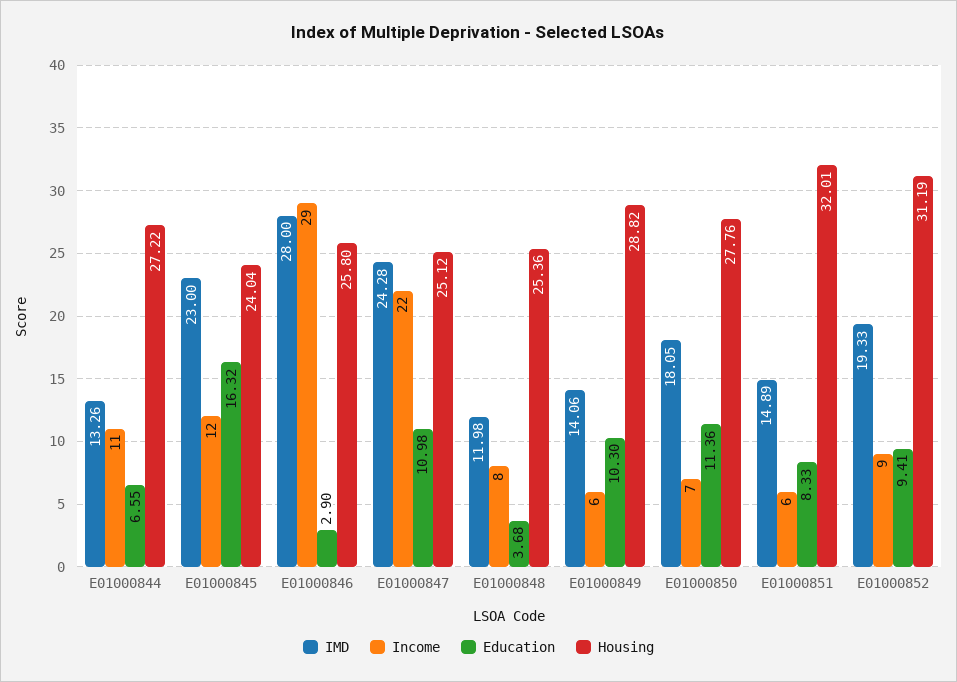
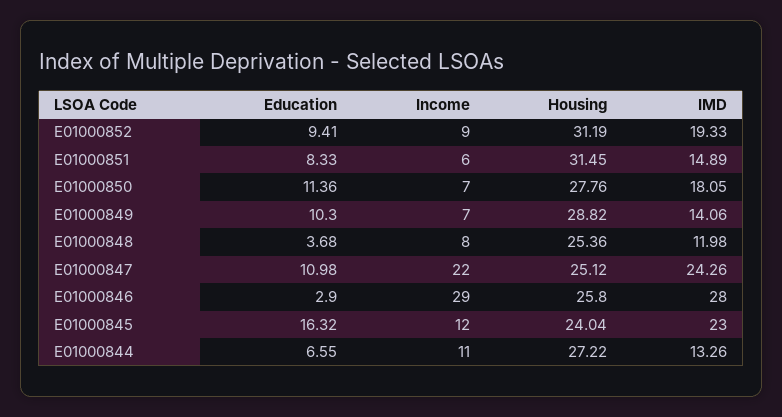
IMD, E01000847: 24.28 -> 24.26
Income, E01000849: 6 -> 7
Housing, E01000851: 32.01 -> 31.45

